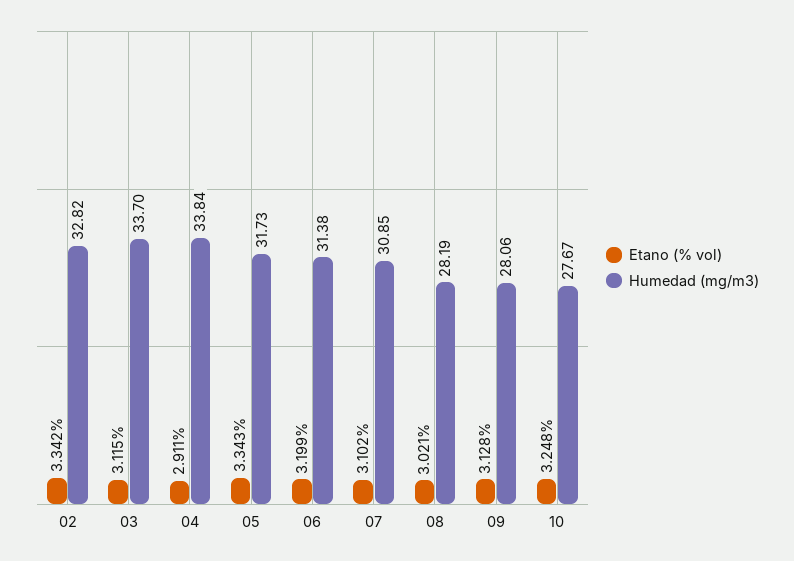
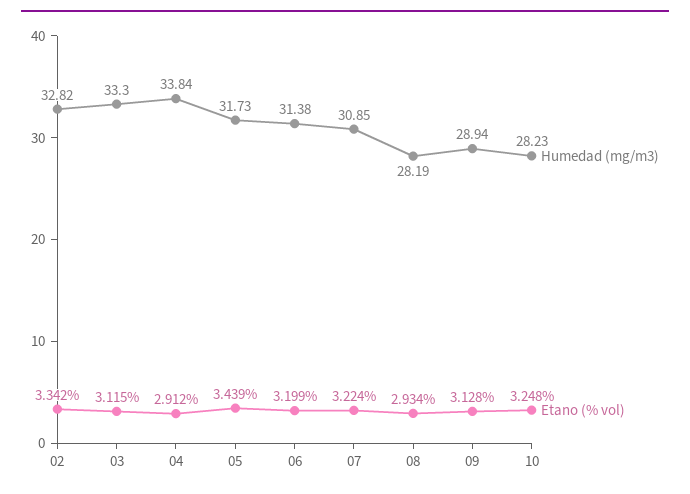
Humedad (mg/m3), 03: 33.7 -> 33.3
Etano (% vol), 04: 2.911 -> 2.912
Etano (% vol), 05: 3.343 -> 3.439
Etano (% vol), 07: 3.102 -> 3.224
Etano (% vol), 08: 3.021 -> 2.934
Humedad (mg/m3), 09: 28.06 -> 28.94
Humedad (mg/m3), 10: 27.67 -> 28.23

